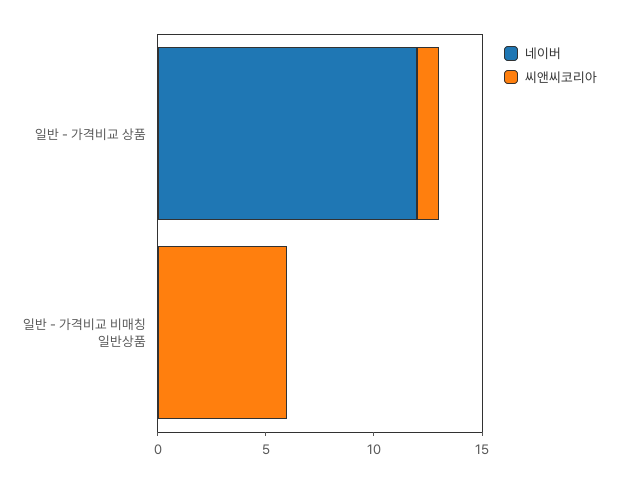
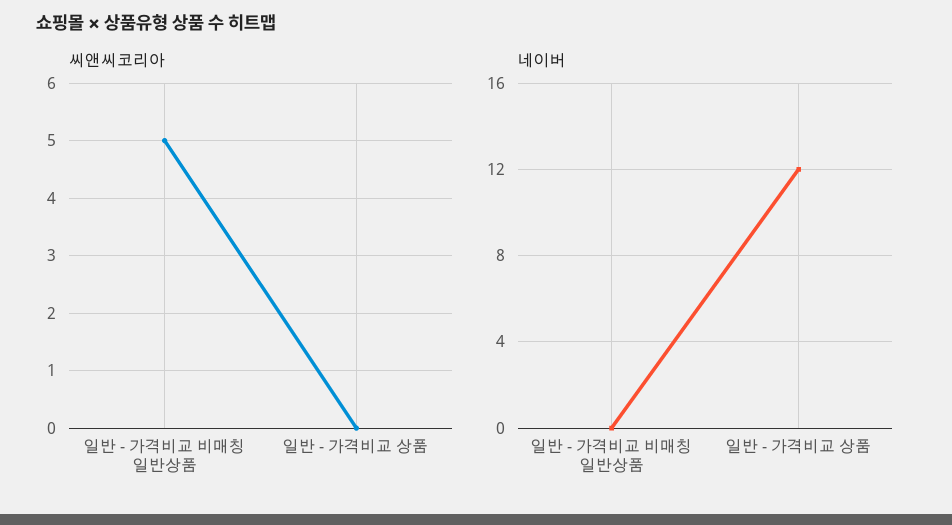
씨앤씨코리아, 일반 - 가격비교 상품: 1 -> 0
씨앤씨코리아, 일반 - 가격비교 비매칭 일반상품: 6 -> 5

